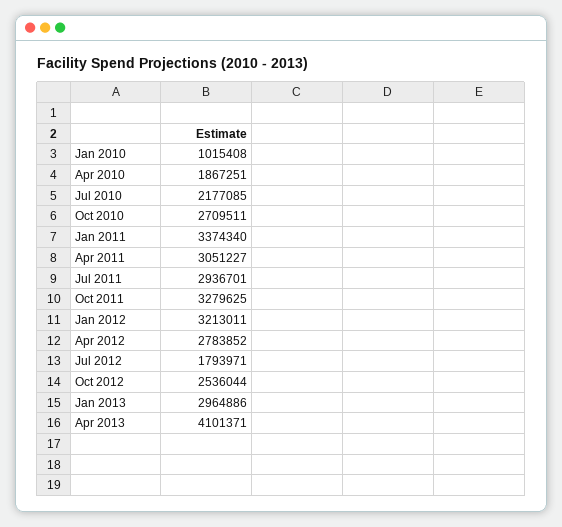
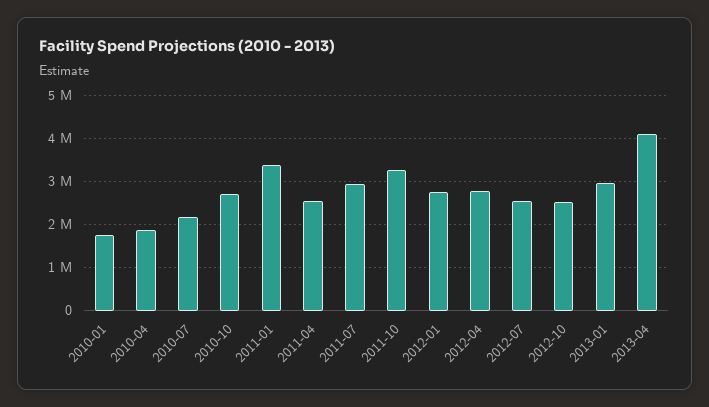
Jan 2010: 1015408 -> 1800000
Apr 2011: 3051227 -> 2600000
Jan 2012: 3213011 -> 2800000
Jul 2012: 1793971 -> 2600000

